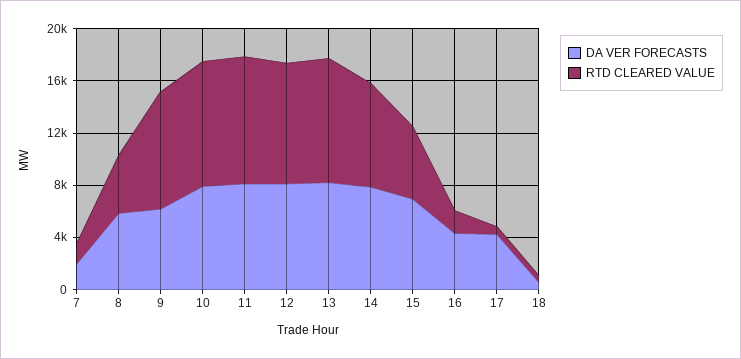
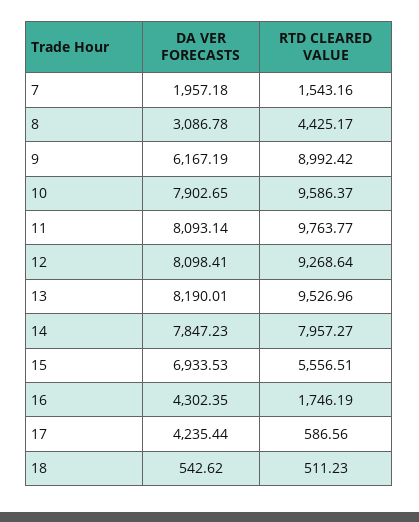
DA VER FORECASTS, 8: 6000 -> 3086.78

